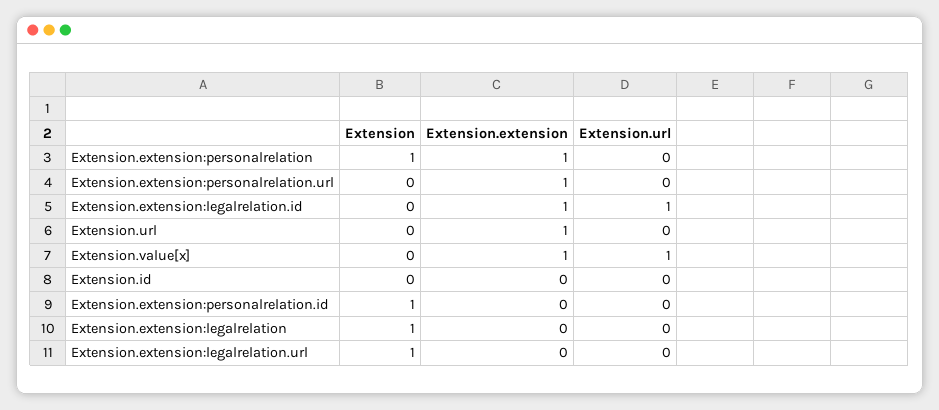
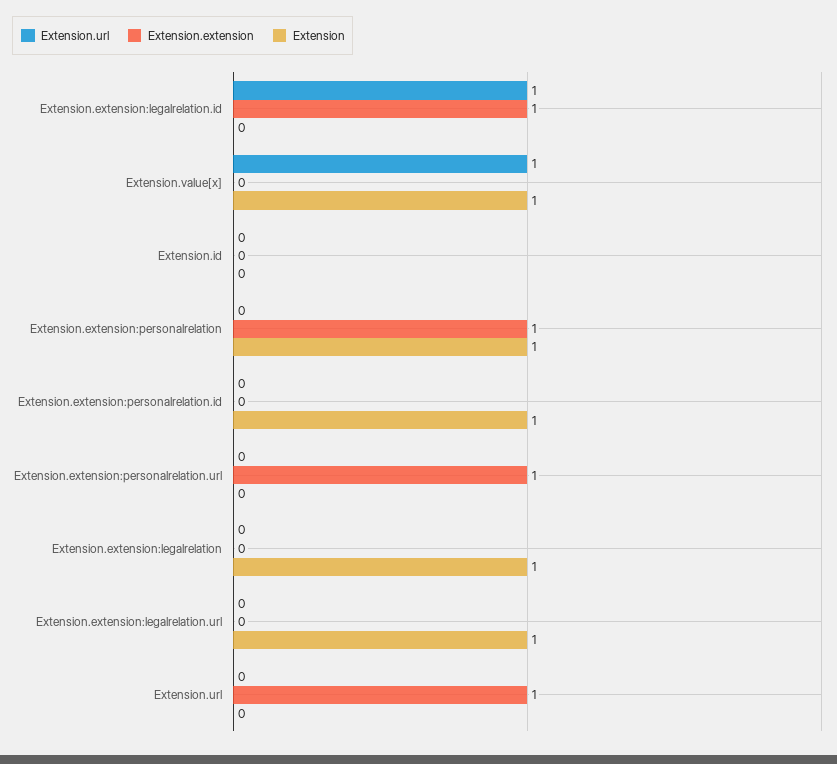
Extension, Extension.value[x]: 0 -> 1
Extension.extension, Extension.value[x]: 1 -> 0

